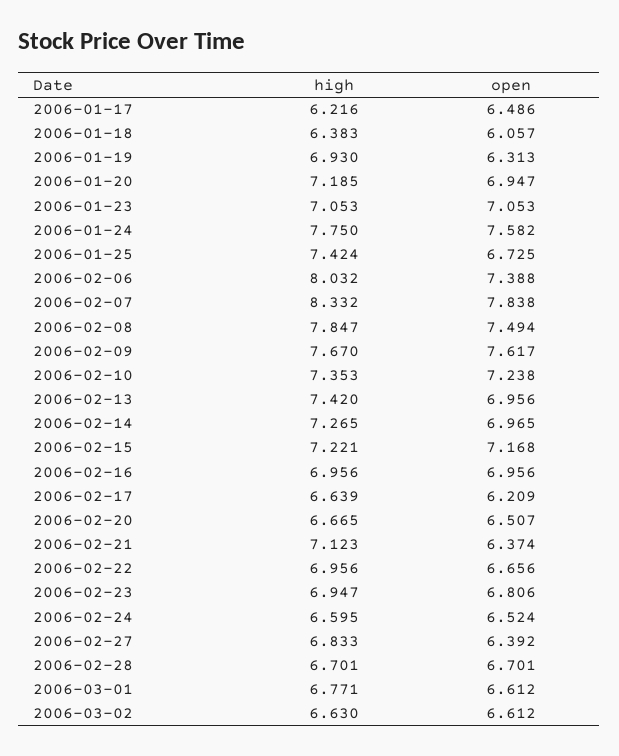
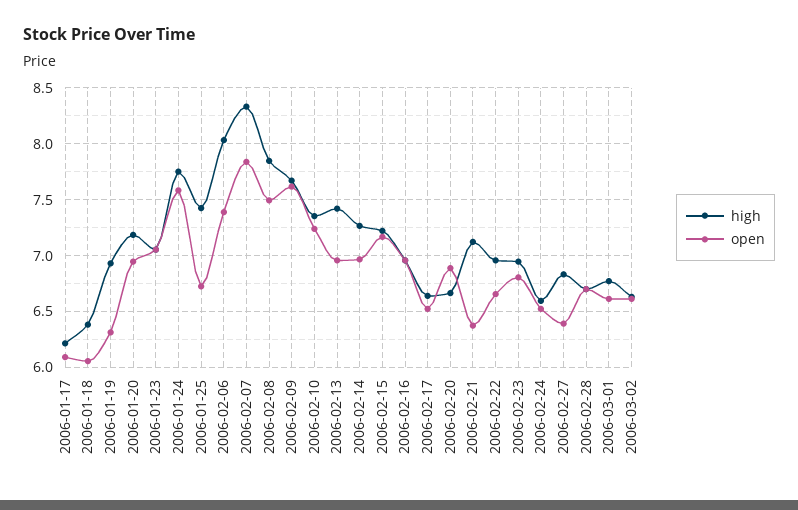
open, 2006-01-17: 6.486 -> 6.1
open, 2006-02-17: 6.209 -> 6.5
open, 2006-02-20: 6.507 -> 6.9

